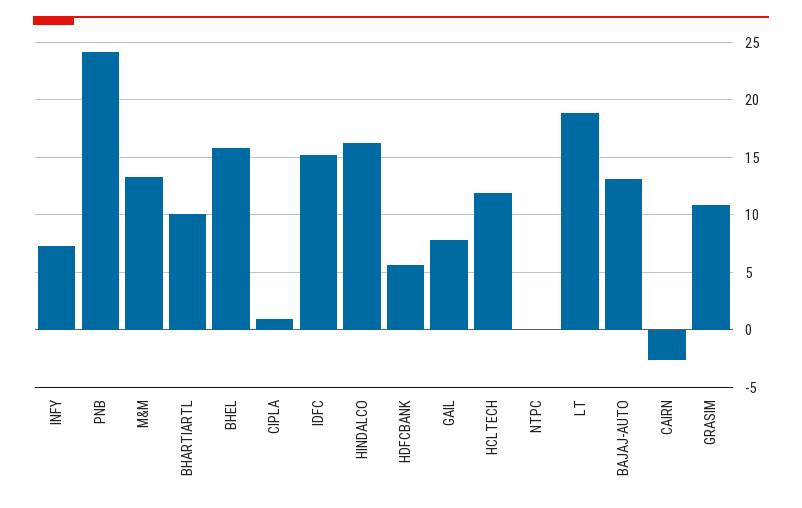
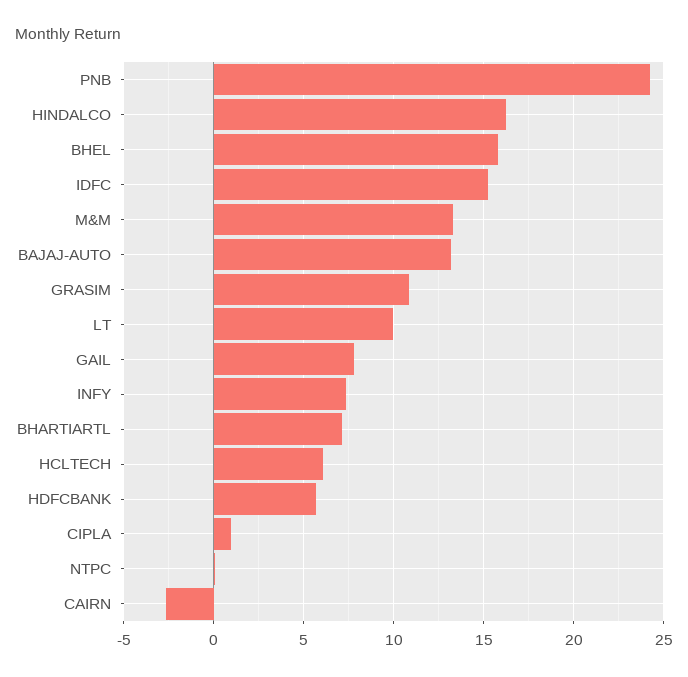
BHARTIARTL: 10 -> 7
HCLTECH: 12 -> 6
LT: 19 -> 10

